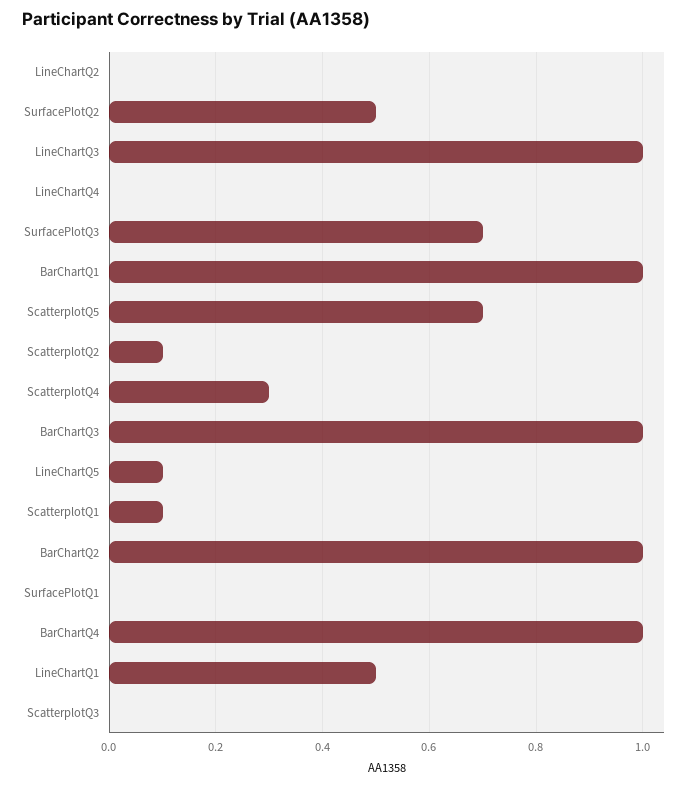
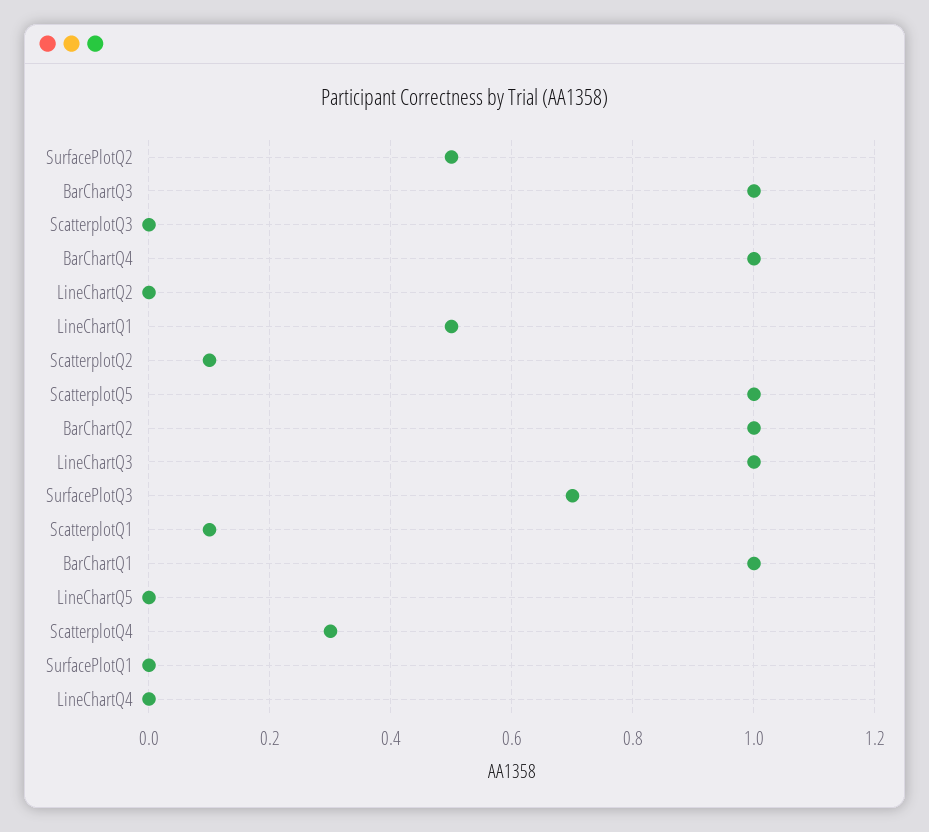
ScatterplotQ5: 0.7 -> 1
LineChartQ5: 0.1 -> 0

